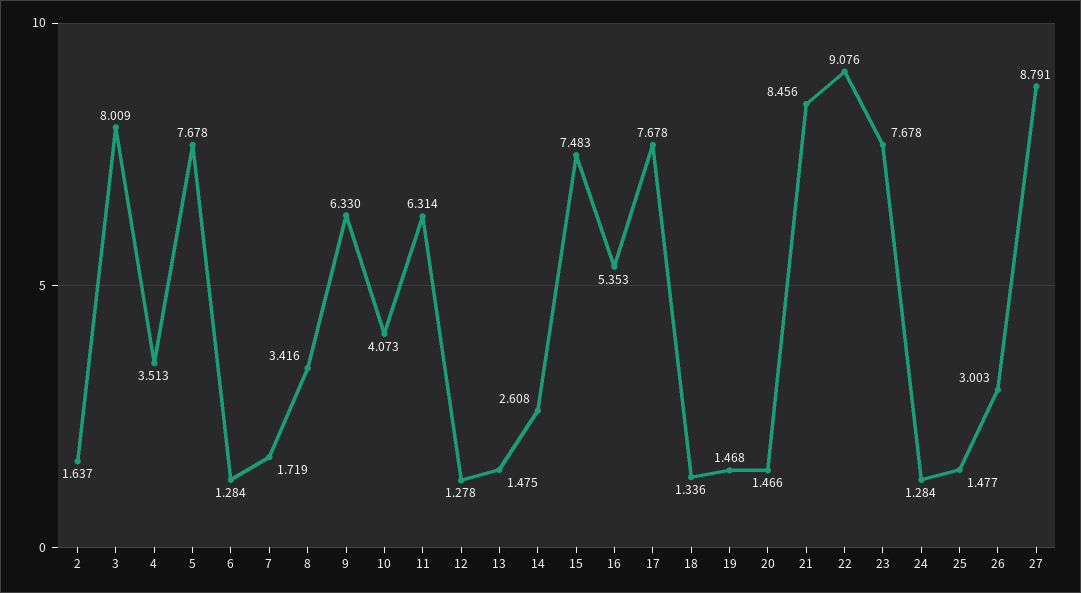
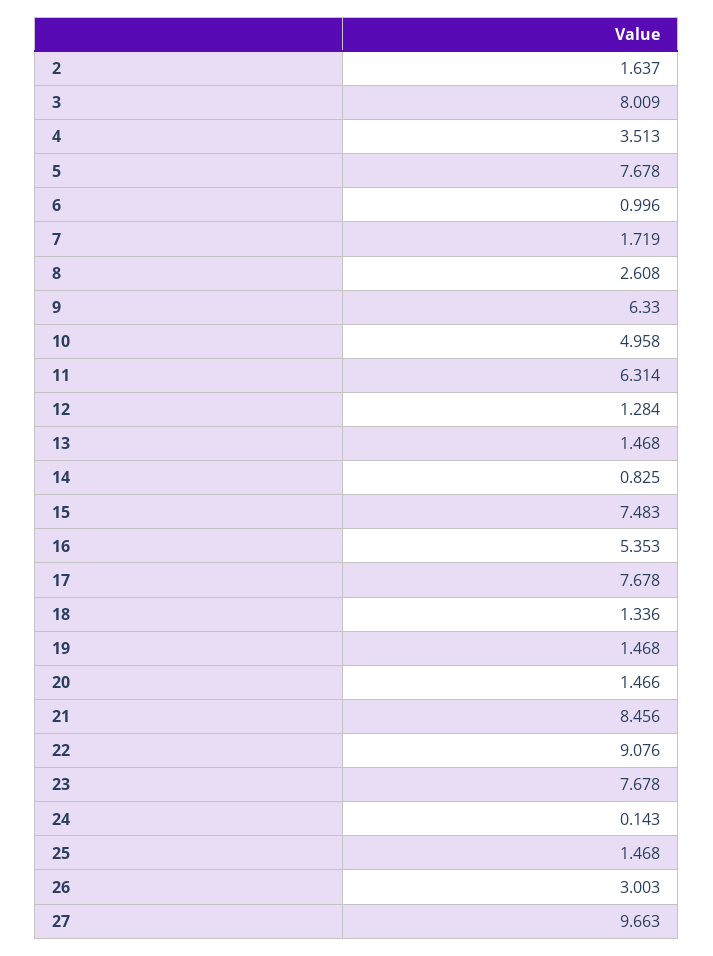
6: 1.284 -> 0.996
8: 3.416 -> 2.608
10: 4.073 -> 4.958
12: 1.278 -> 1.284
13: 1.475 -> 1.468
14: 2.608 -> 0.825
24: 1.284 -> 0.143
25: 1.477 -> 1.468
27: 8.791 -> 9.663

